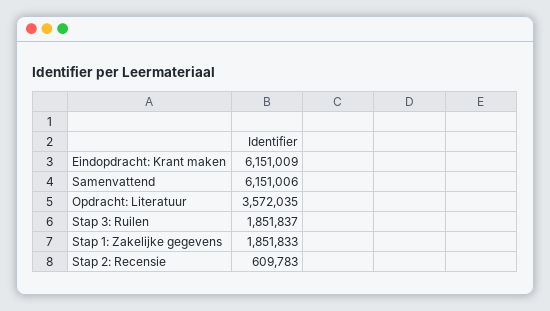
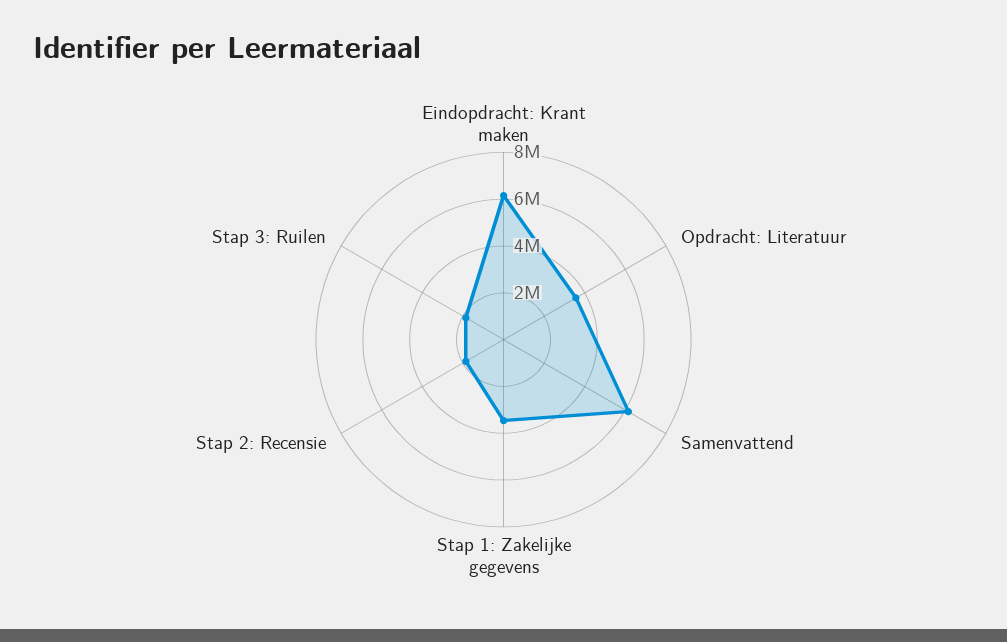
Stap 1: Zakelijke gegevens: 1851833 -> 3500000
Stap 2: Recensie: 609783 -> 2000000

